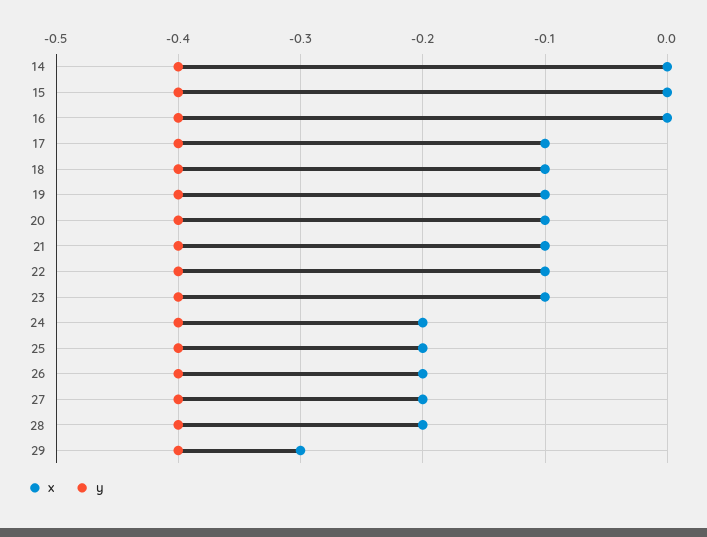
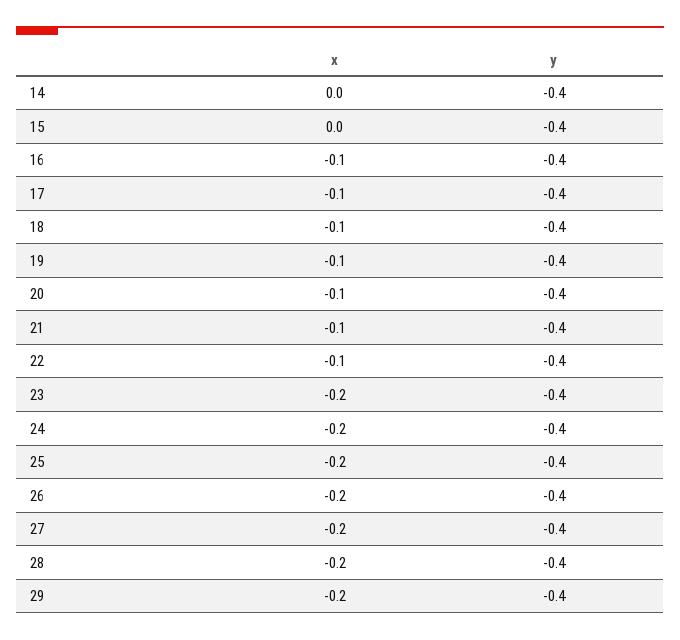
x, 16: 0 -> -0.1
x, 23: -0.1 -> -0.2
x, 29: -0.3 -> -0.2

